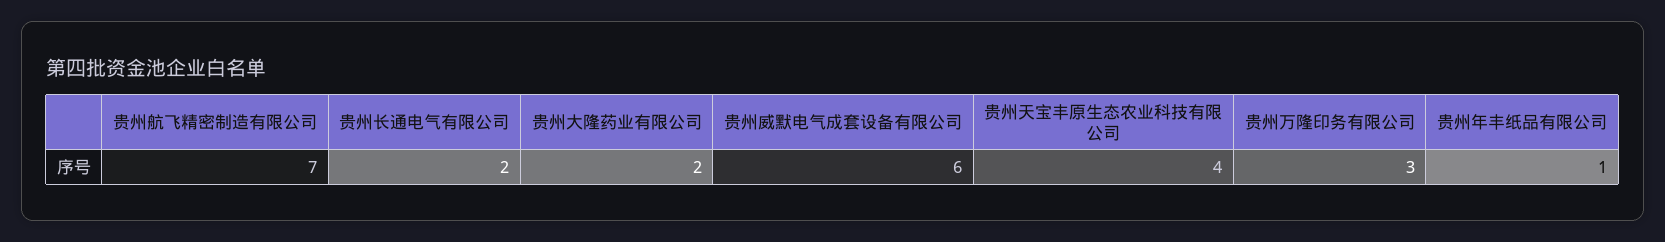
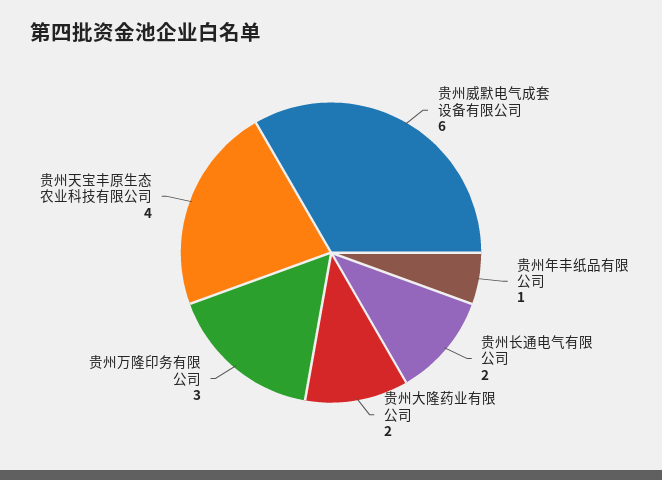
贵州航飞精密制造有限公司: 7 -> none

